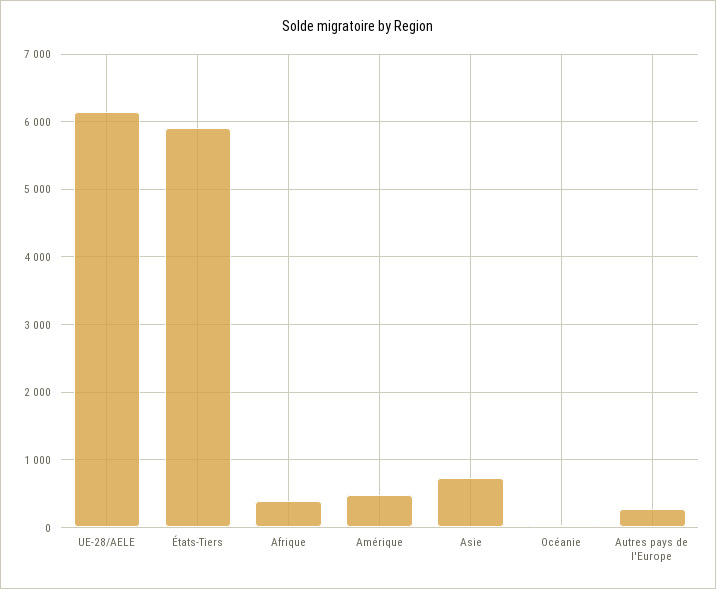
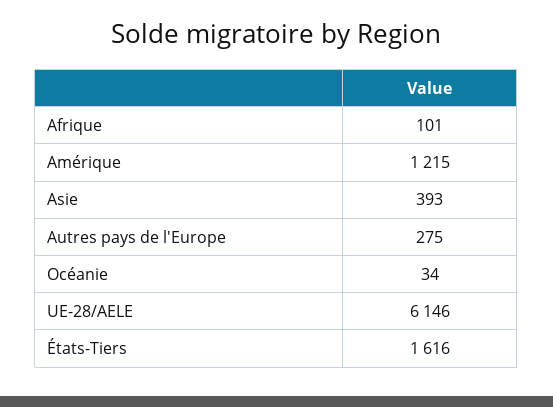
États-Tiers: 5900 -> 1616
Afrique: 400 -> 101
Amérique: 500 -> 1215
Asie: 700 -> 393

